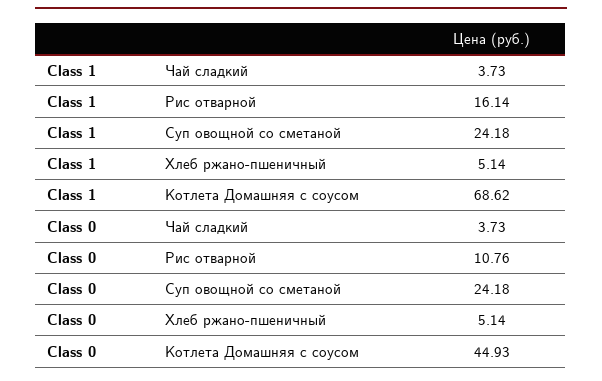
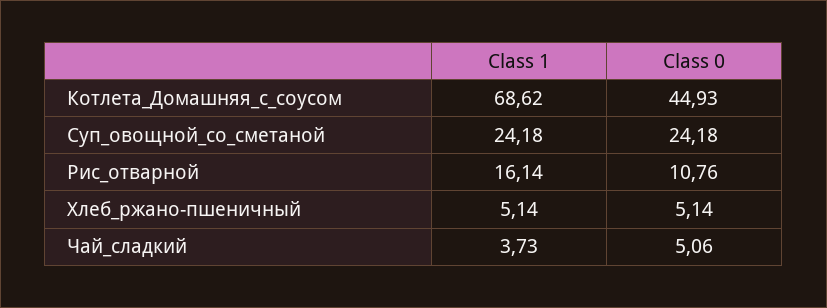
Class 0, Чай сладкий: 3.73 -> 5.06

